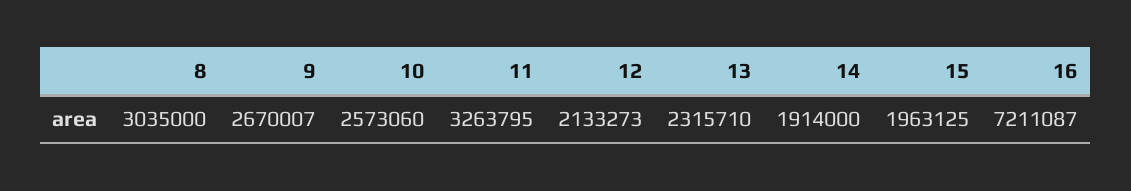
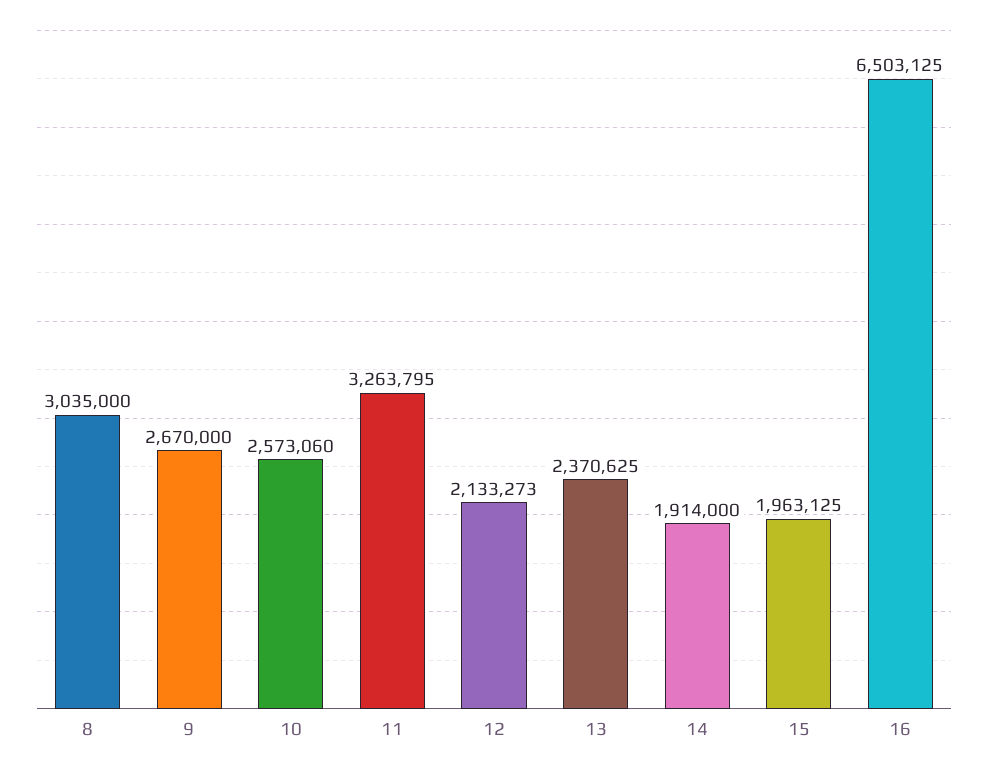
9: 2670007 -> 2670000
13: 2315710 -> 2370625
16: 7211087 -> 6503125

